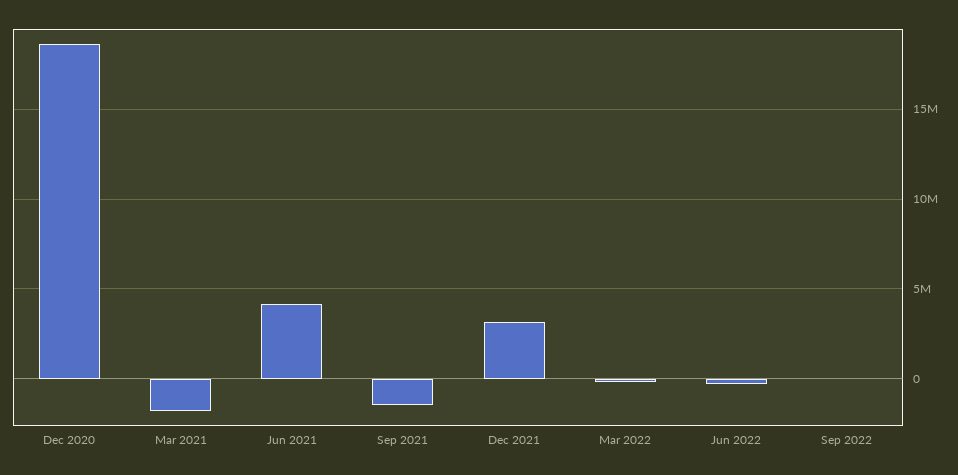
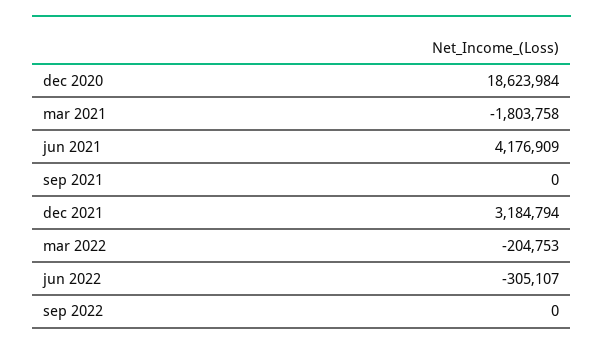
Sep 2021: -1500000 -> 0

